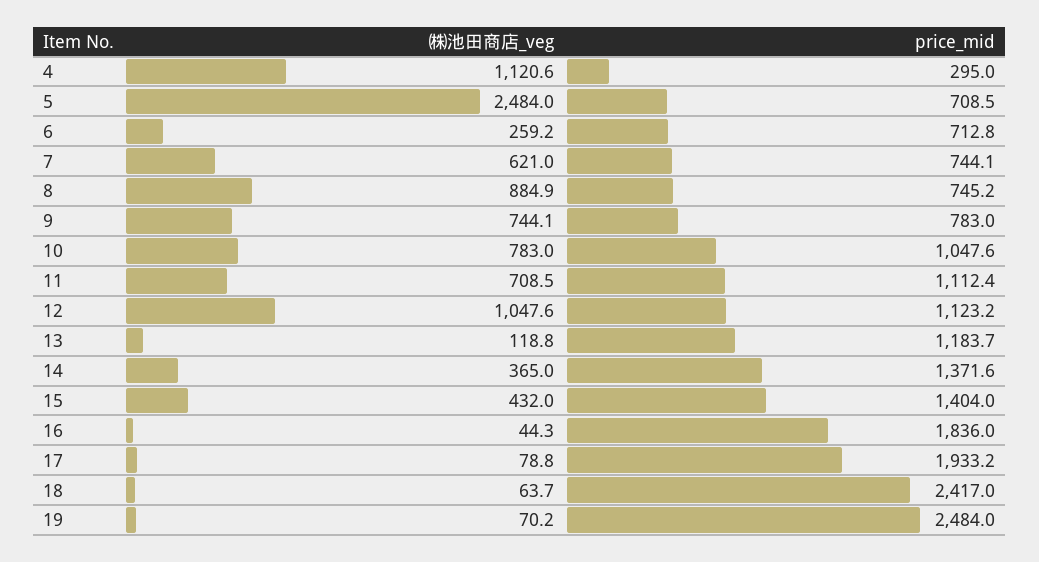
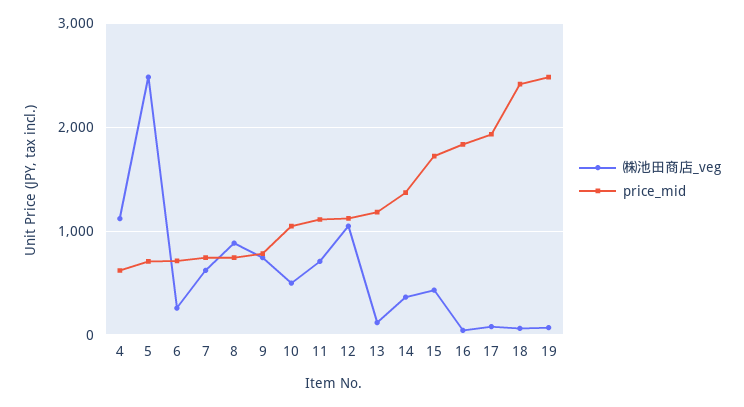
price_mid, 4: 295 -> 600
㈱池田商店_veg, 10: 783 -> 500
price_mid, 15: 1404 -> 1700

